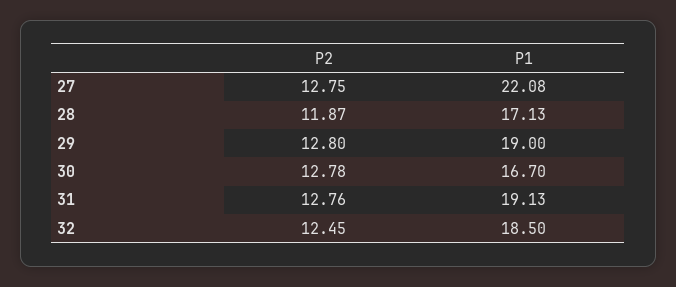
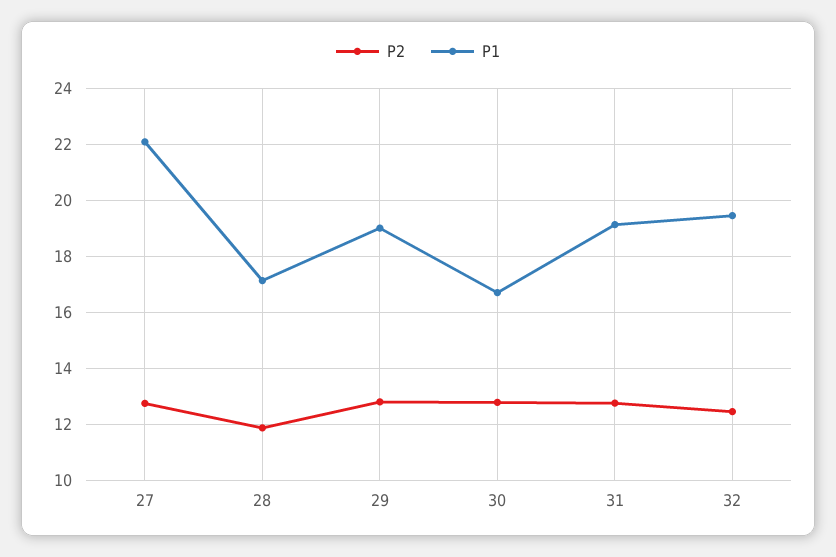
P1, 32: 18.5 -> 19.5

